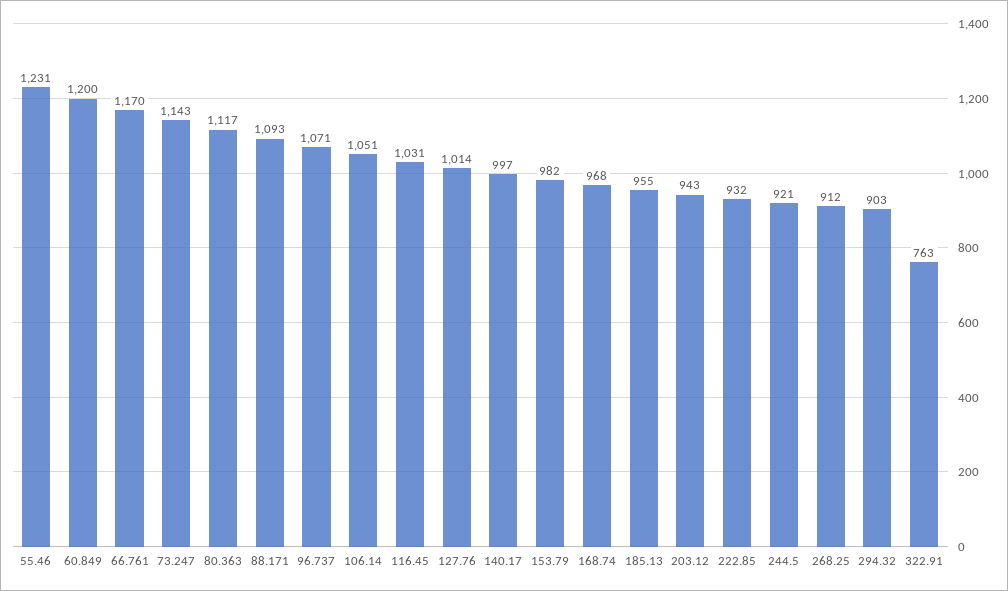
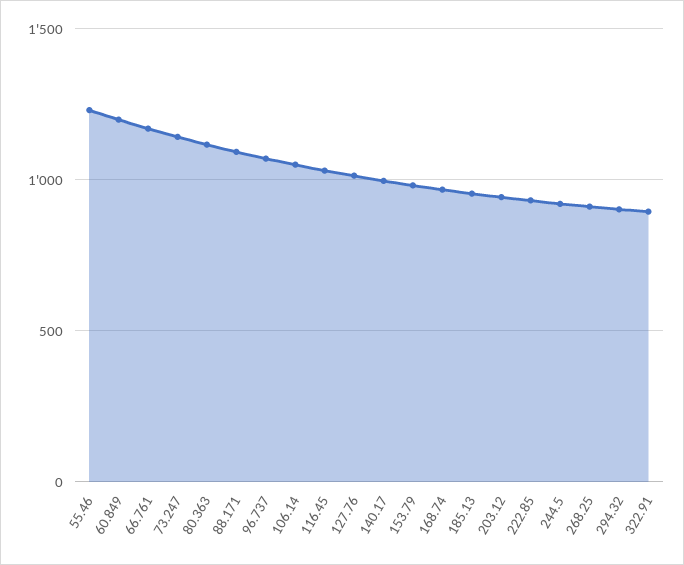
322.91: 763 -> 900

